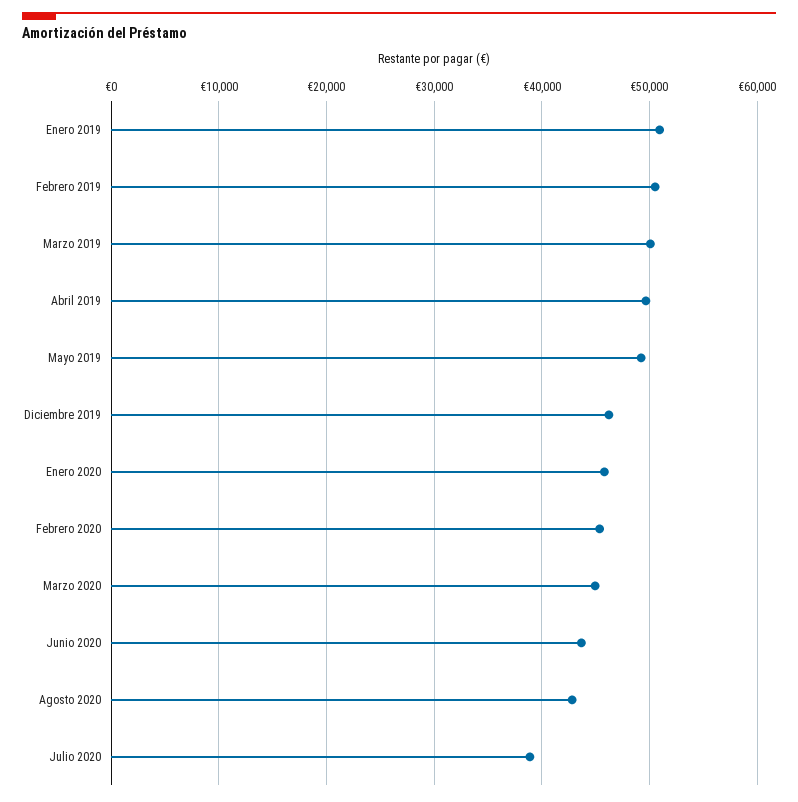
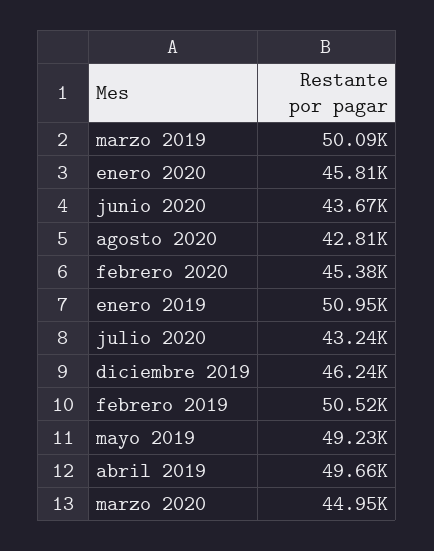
Julio 2020: 39000 -> 43240

